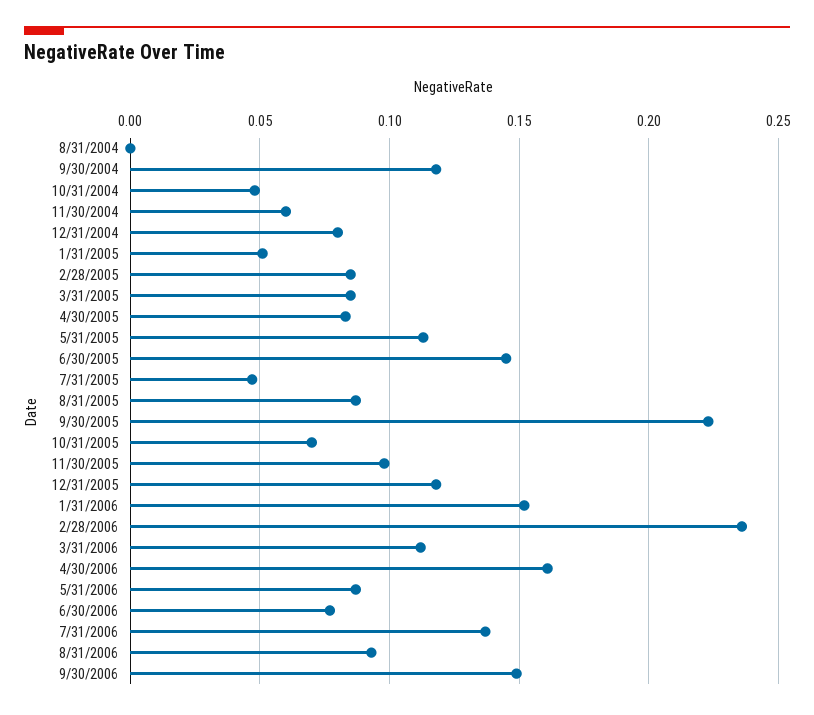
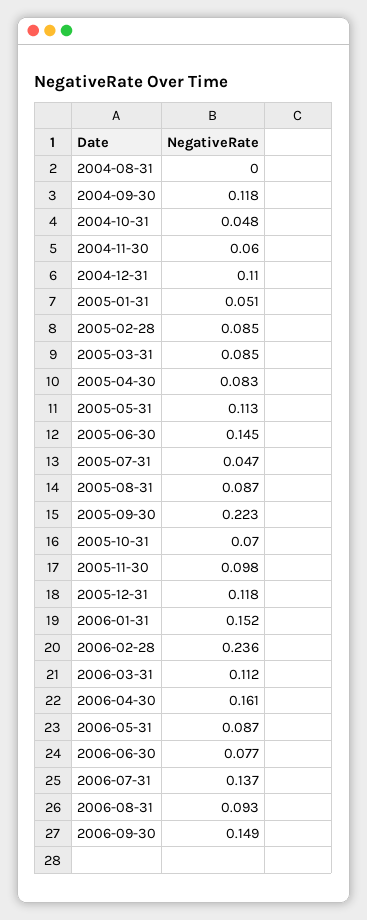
12/31/2004: 0.08 -> 0.11

